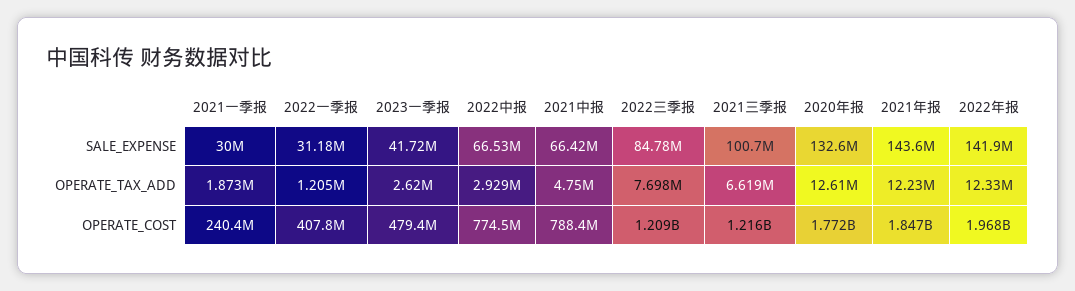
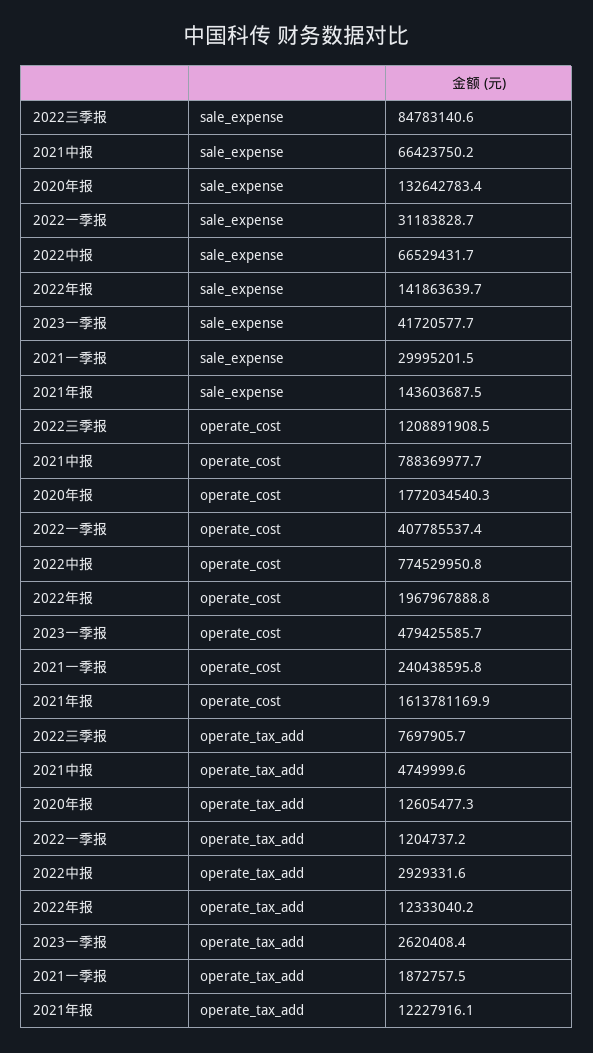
2021三季报, SALE_EXPENSE: 100700000 -> none
2021三季报, OPERATE_TAX_ADD: 6619000 -> none
2021三季报, OPERATE_COST: 1216000000 -> none
2021年报, OPERATE_COST: 1847000000 -> 1613781169.9

